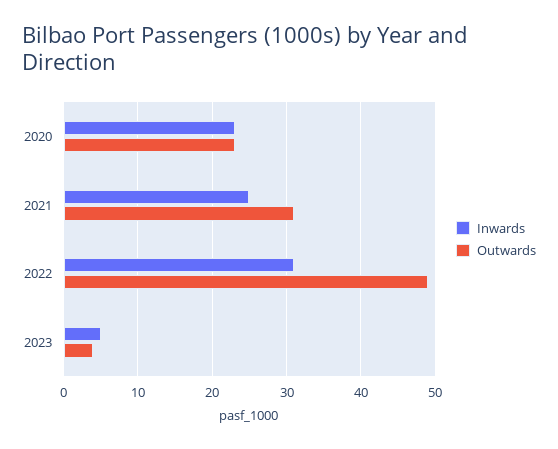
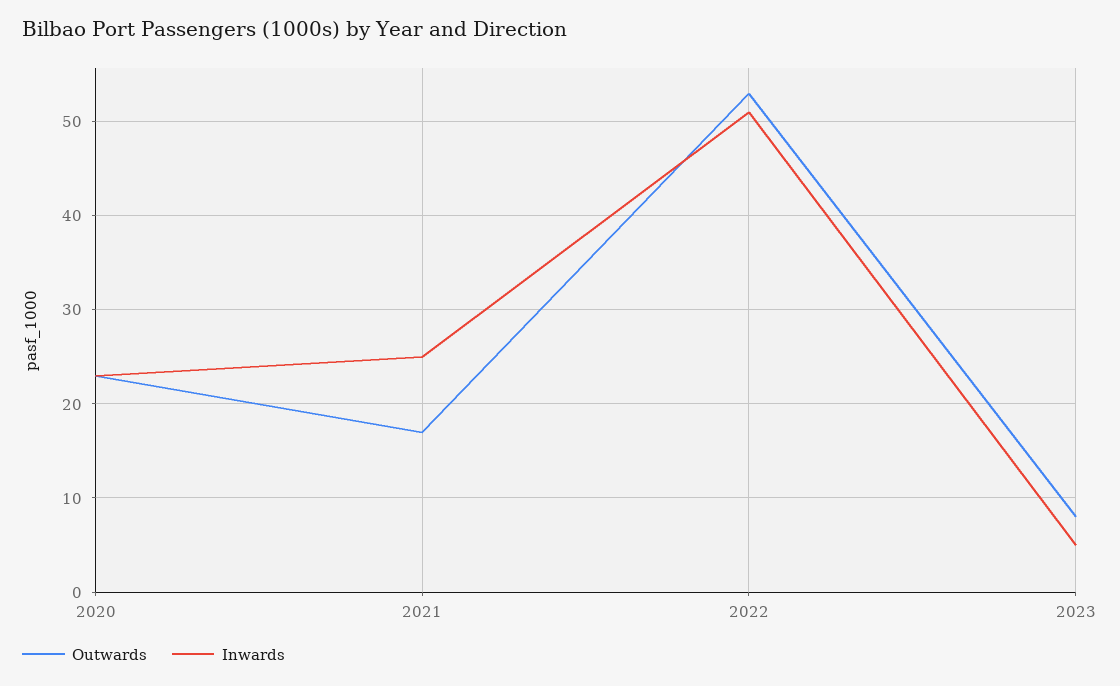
Outwards, 2021: 31 -> 17
Inwards, 2022: 31 -> 51
Outwards, 2022: 49 -> 53
Outwards, 2023: 4 -> 8

